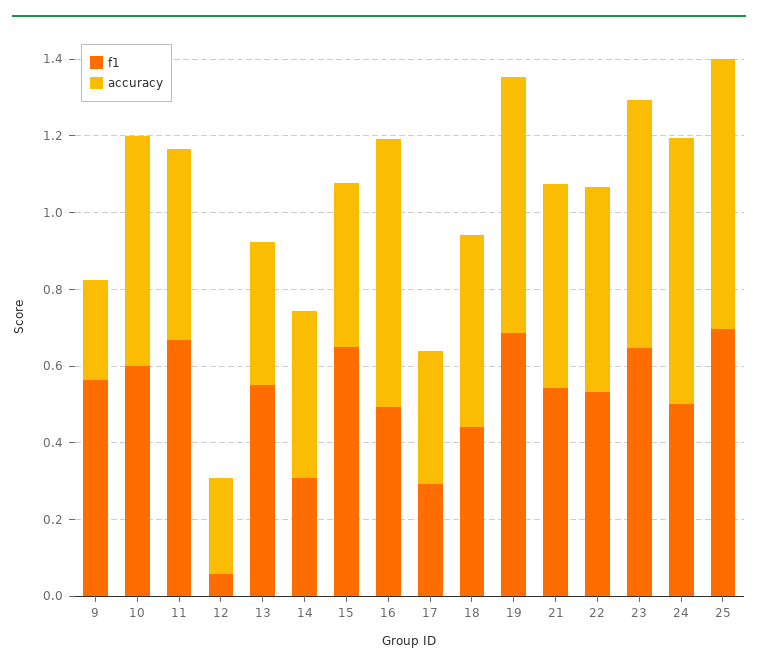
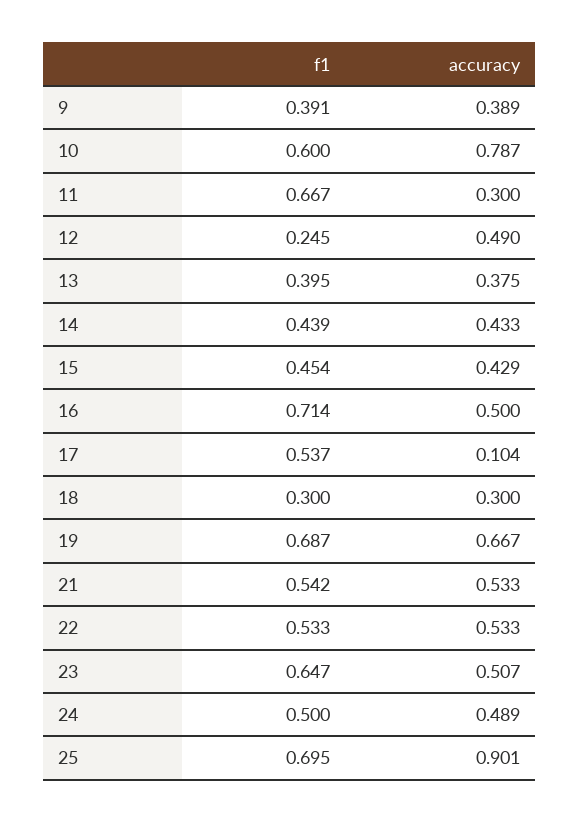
f1, 9: 0.55 -> 0.391
accuracy, 9: 0.25 -> 0.389
accuracy, 10: 0.6 -> 0.787
accuracy, 11: 0.5 -> 0.3
f1, 12: 0.05 -> 0.245
accuracy, 12: 0.25 -> 0.49
f1, 13: 0.55 -> 0.395
f1, 14: 0.3 -> 0.439
f1, 15: 0.65 -> 0.454
f1, 16: 0.5 -> 0.714
accuracy, 16: 0.7 -> 0.5
f1, 17: 0.3 -> 0.537
accuracy, 17: 0.35 -> 0.104
f1, 18: 0.45 -> 0.3
accuracy, 18: 0.5 -> 0.3
accuracy, 23: 0.65 -> 0.507
accuracy, 24: 0.7 -> 0.489
accuracy, 25: 0.7 -> 0.901

